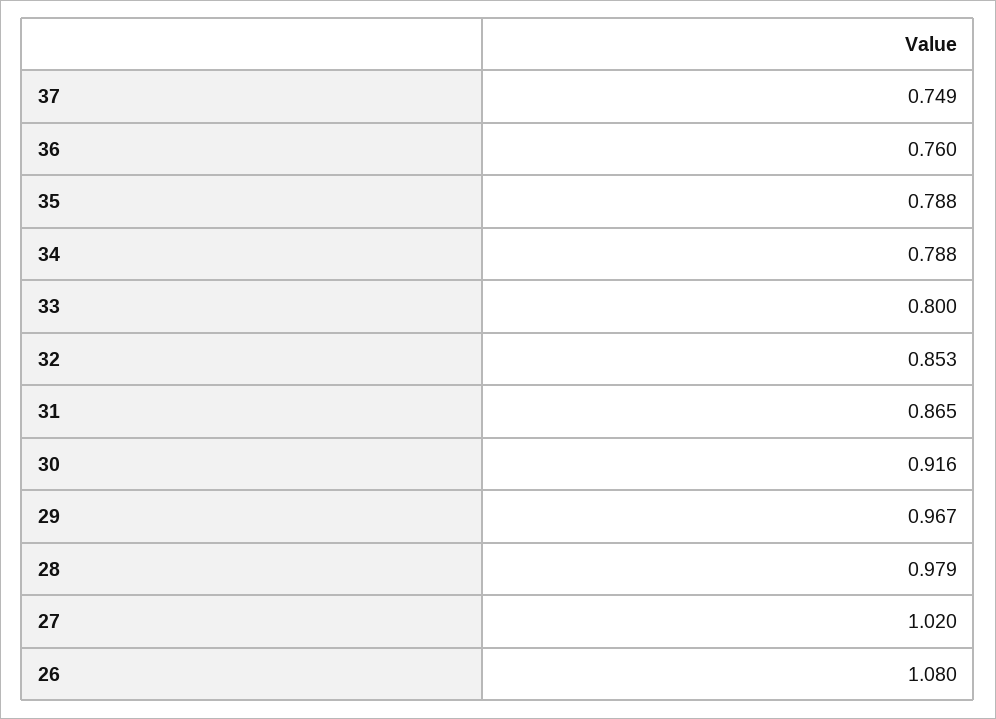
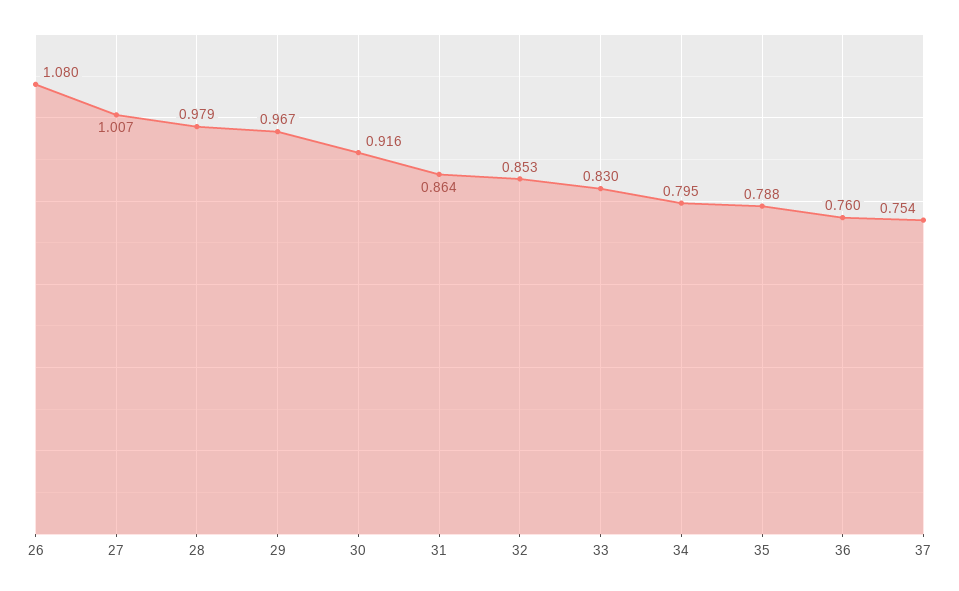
37: 0.749 -> 0.754
34: 0.788 -> 0.795
33: 0.8 -> 0.83
31: 0.865 -> 0.864
27: 1.02 -> 1.007

